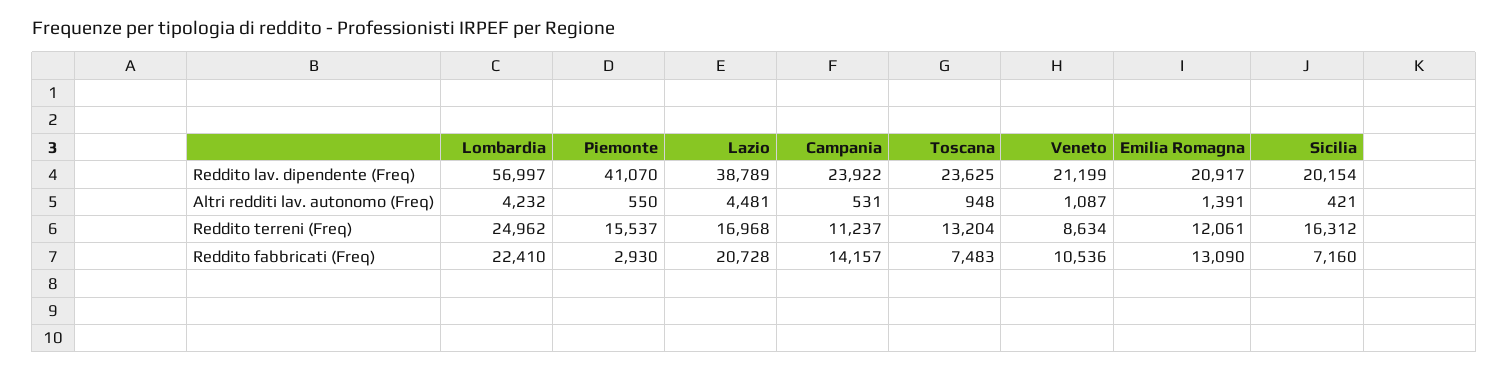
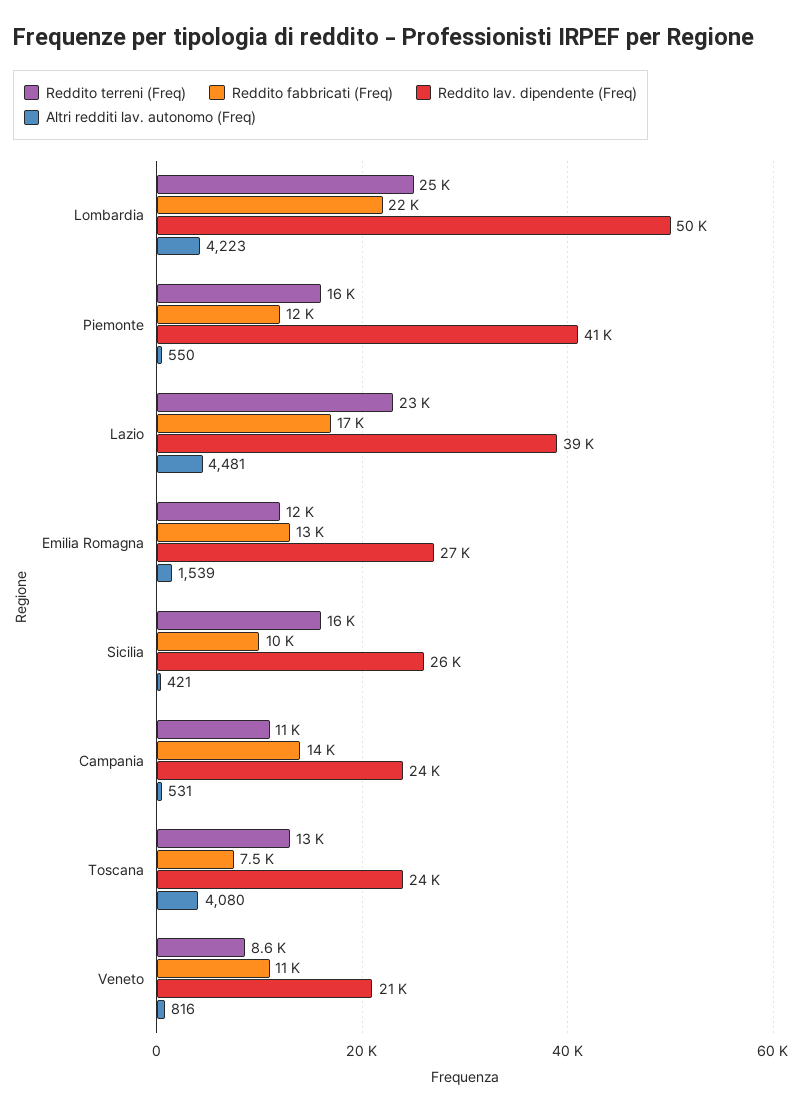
Reddito lav. dipendente (Freq), Lombardia: 56997 -> 50000
Reddito lav. dipendente (Freq), Emilia Romagna: 20917 -> 27000
Reddito lav. dipendente (Freq), Sicilia: 20154 -> 26000
Altri redditi lav. autonomo (Freq), Lombardia: 4232 -> 4223
Altri redditi lav. autonomo (Freq), Toscana: 948 -> 4080
Altri redditi lav. autonomo (Freq), Veneto: 1087 -> 816
Altri redditi lav. autonomo (Freq), Emilia Romagna: 1391 -> 1539
Reddito terreni (Freq), Lazio: 16968 -> 23000
Reddito fabbricati (Freq), Piemonte: 2930 -> 12000
Reddito fabbricati (Freq), Lazio: 20728 -> 17000
Reddito fabbricati (Freq), Sicilia: 7160 -> 10000

